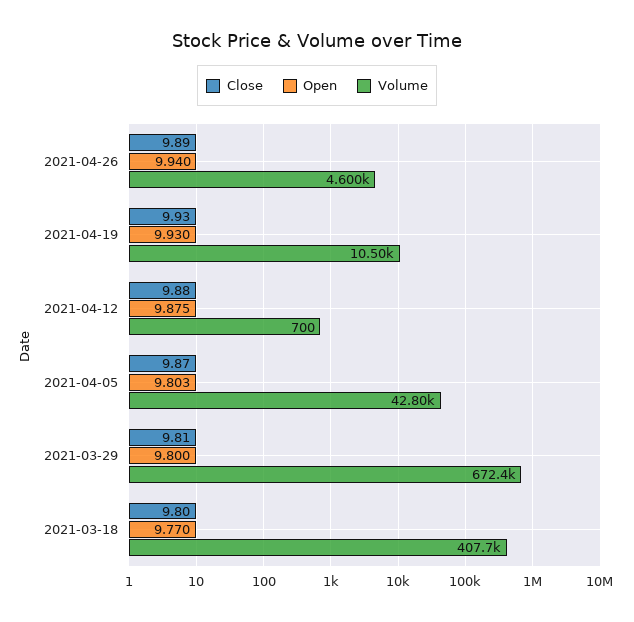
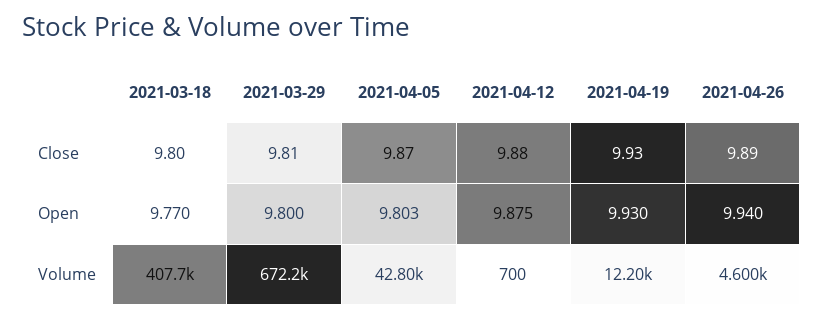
Volume, 2021-04-19: 10500 -> 12200
Volume, 2021-03-29: 672400 -> 672200

